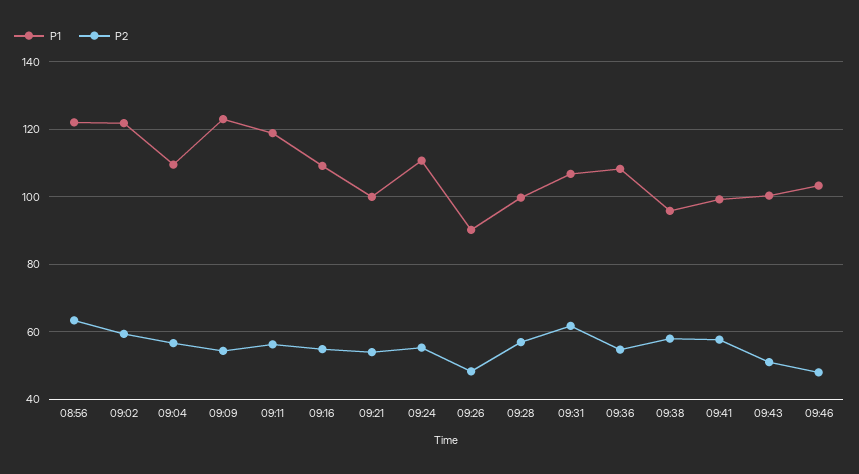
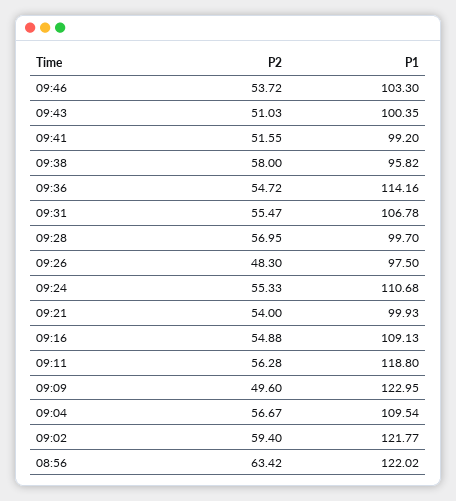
P2, 09:09: 54 -> 49.6
P1, 09:26: 90 -> 97.5
P2, 09:31: 62 -> 55.47
P1, 09:36: 108 -> 114.16
P2, 09:41: 58 -> 51.55
P2, 09:46: 48 -> 53.72

